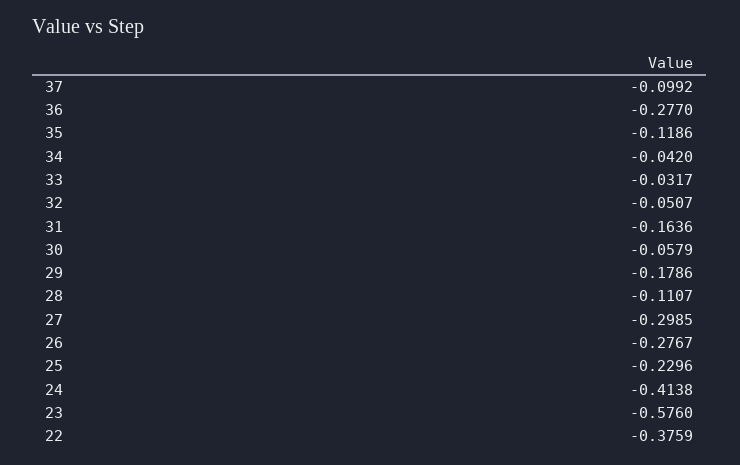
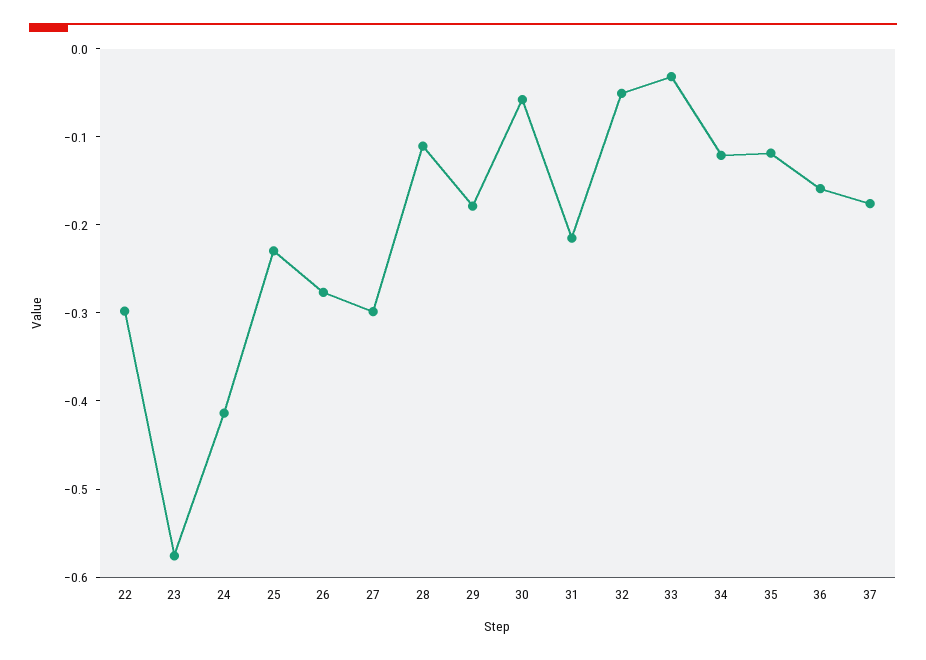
37: -0.0992 -> -0.18
36: -0.277 -> -0.16
34: -0.042 -> -0.12
31: -0.1636 -> -0.22
22: -0.3759 -> -0.3

